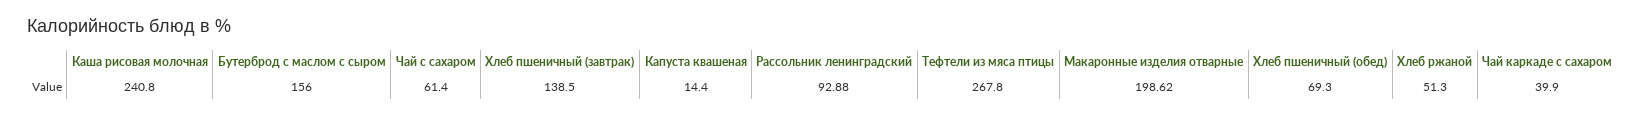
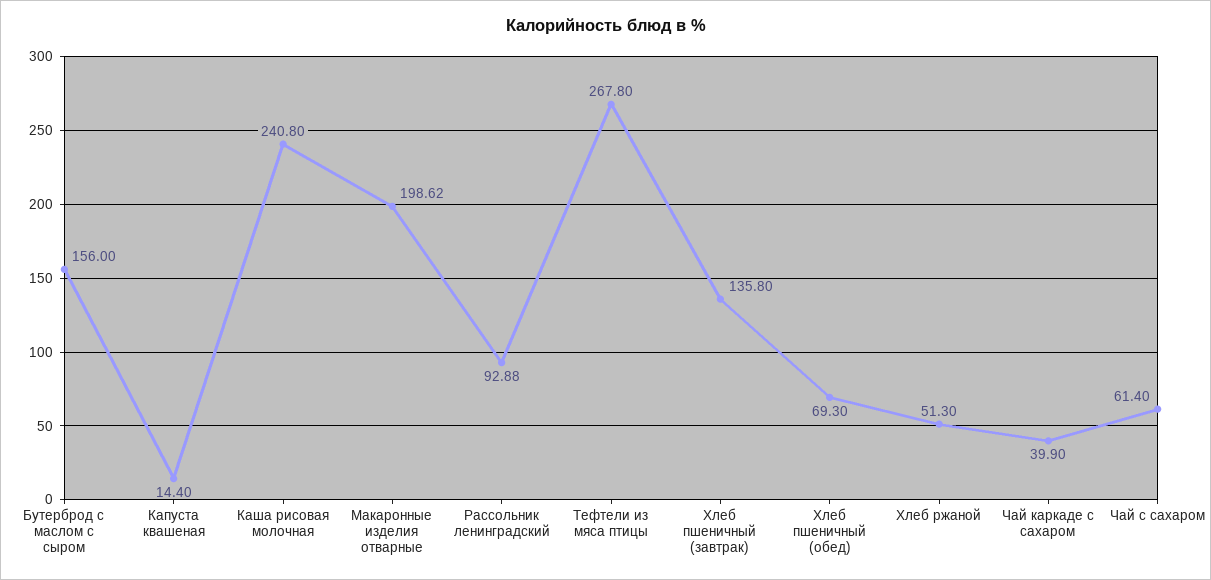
Хлеб пшеничный (завтрак): 138.5 -> 135.8

